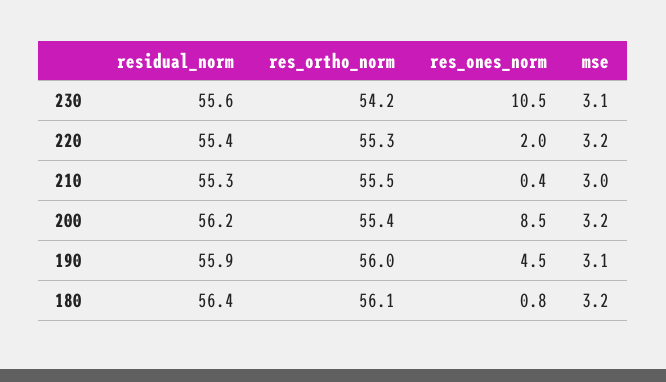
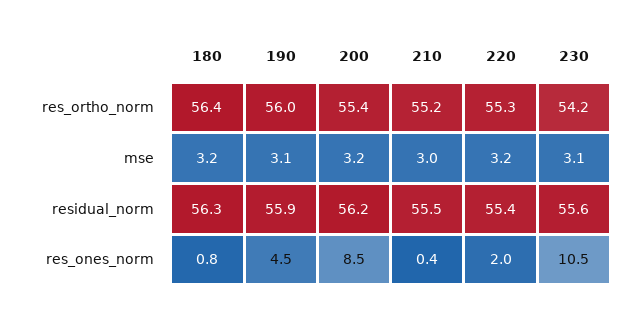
residual_norm, 210: 55.3 -> 55.5
res_ortho_norm, 210: 55.5 -> 55.2
residual_norm, 180: 56.4 -> 56.3
res_ortho_norm, 180: 56.1 -> 56.4

